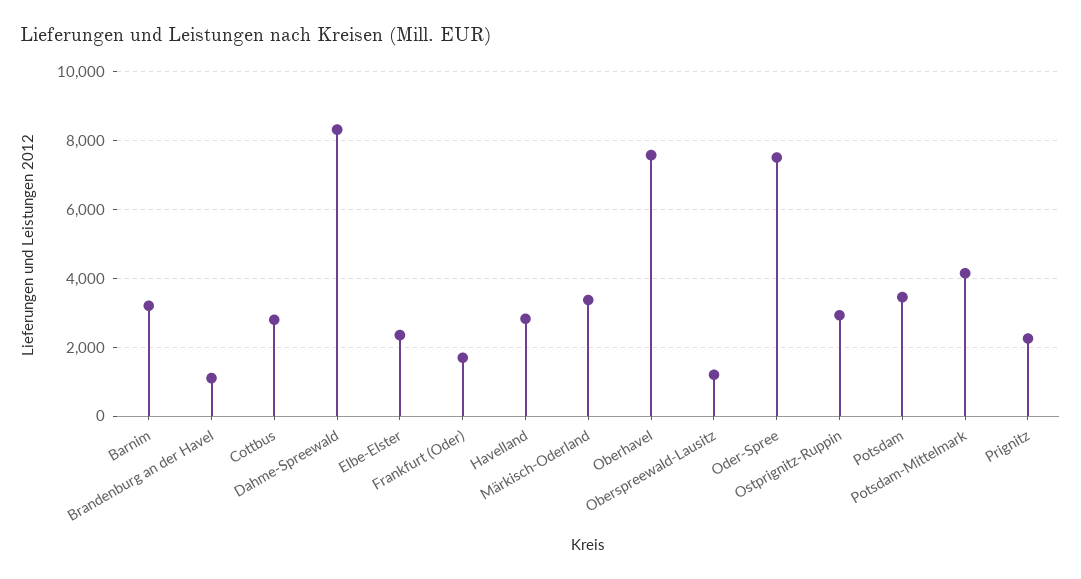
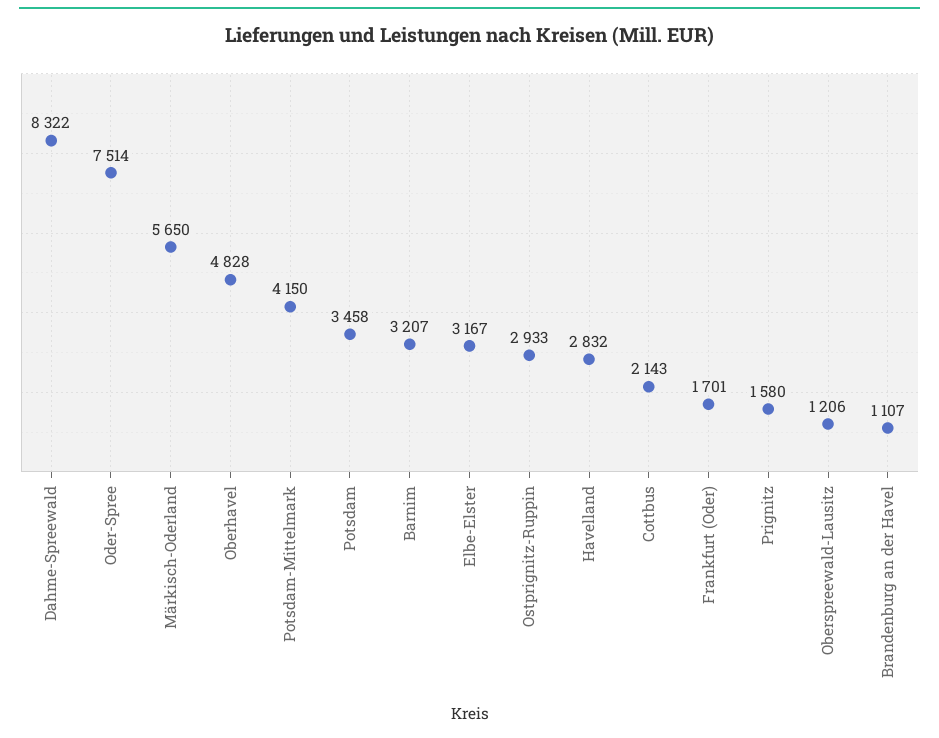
Cottbus: 2800 -> 2143
Elbe-Elster: 2400 -> 3167
Märkisch-Oderland: 3400 -> 5650
Oberhavel: 7600 -> 4828
Prignitz: 2200 -> 1580

